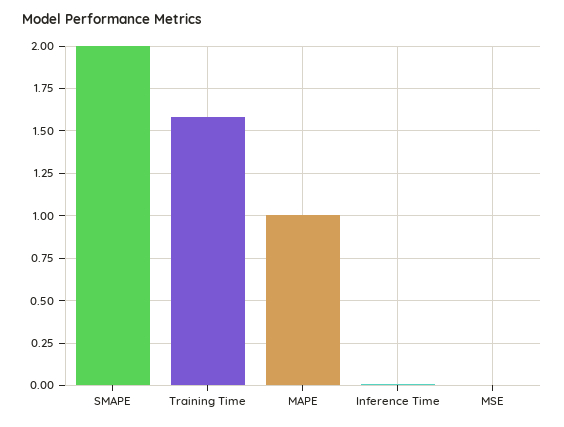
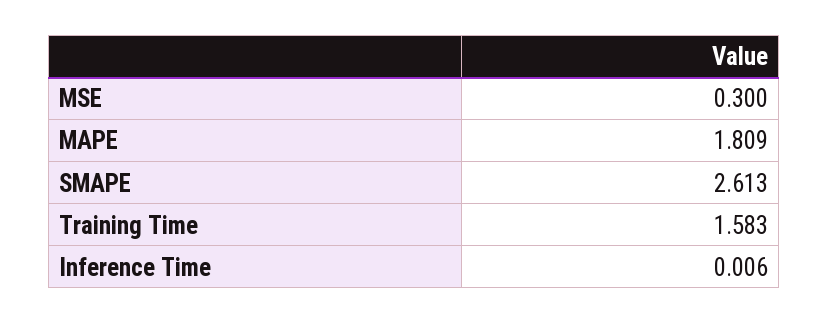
SMAPE: 2 -> 2.613
MAPE: 1 -> 1.809
MSE: 0 -> 0.3

